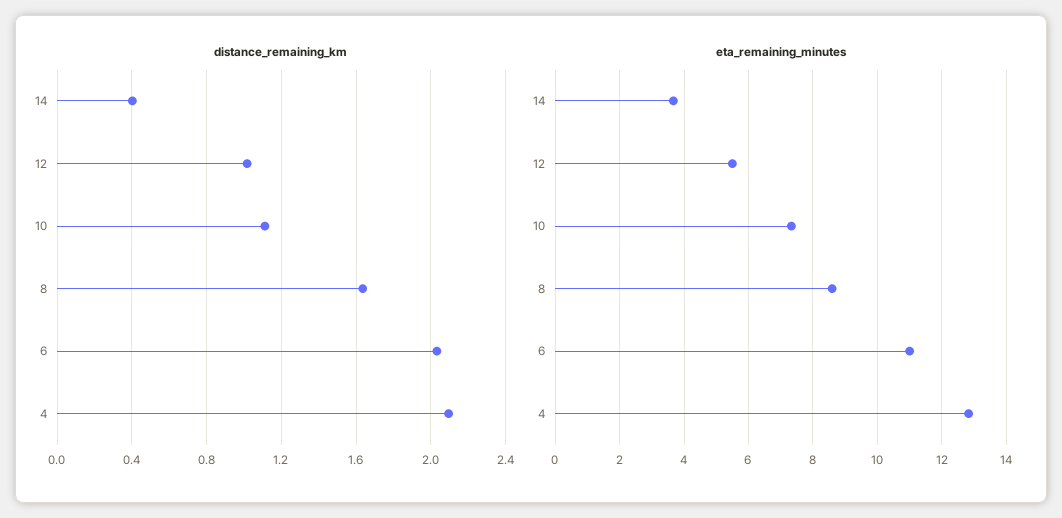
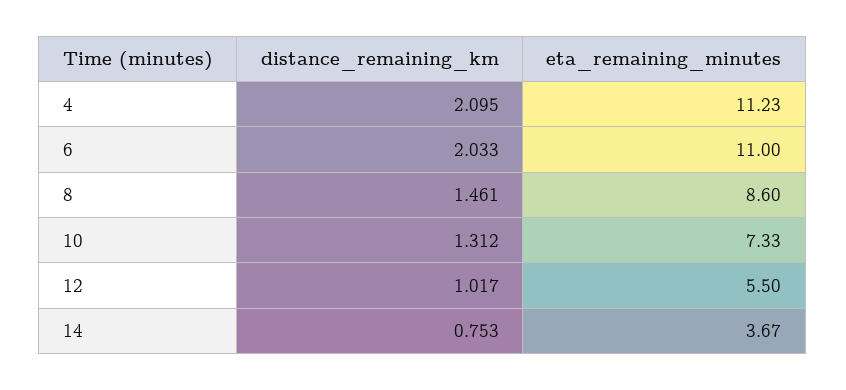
distance_remaining_km, 14: 0.4 -> 0.753
distance_remaining_km, 10: 1.1 -> 1.312
distance_remaining_km, 8: 1.65 -> 1.461
eta_remaining_minutes, 4: 12.8 -> 11.23

